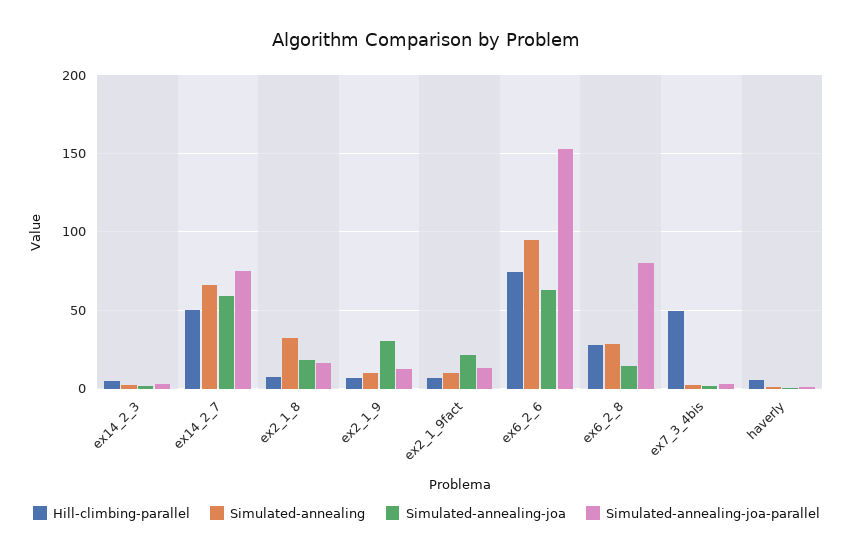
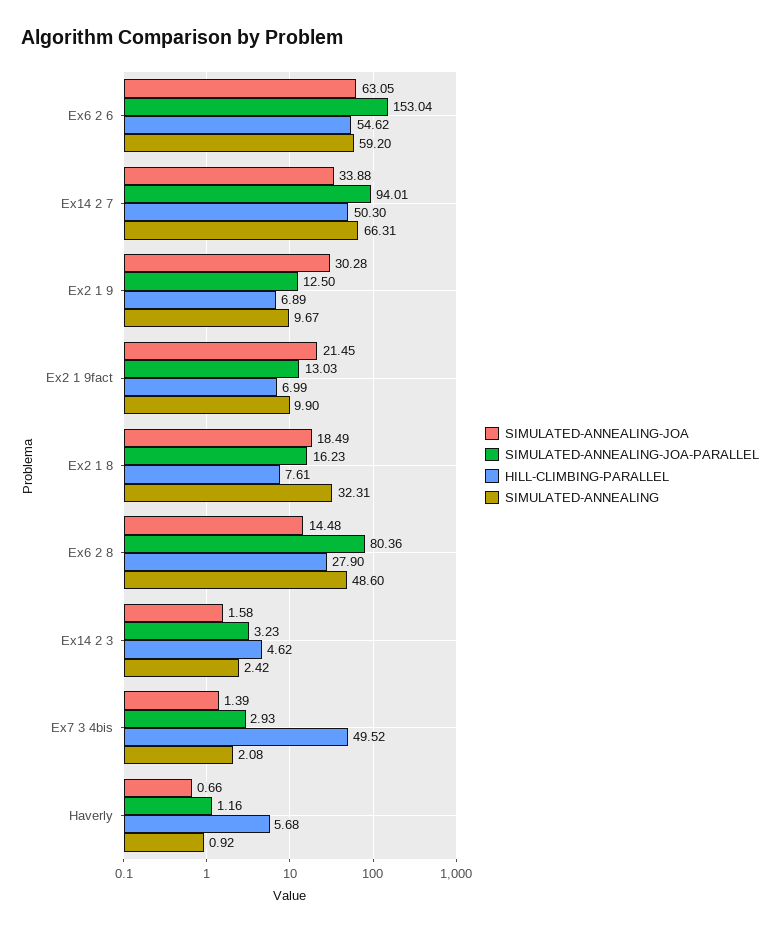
Simulated-annealing-joa, ex14_2_7: 60 -> 33.88
Simulated-annealing-joa-parallel, ex14_2_7: 75 -> 94.01
Hill-climbing-parallel, ex6_2_6: 75 -> 54.62
Simulated-annealing, ex6_2_6: 95 -> 59.2
Simulated-annealing, ex6_2_8: 30 -> 48.6

